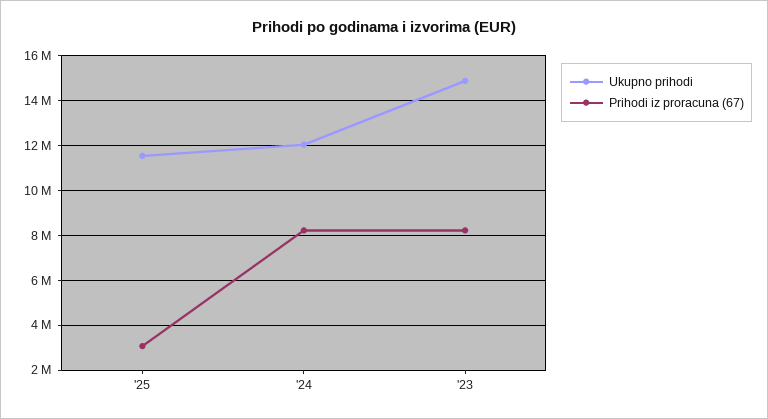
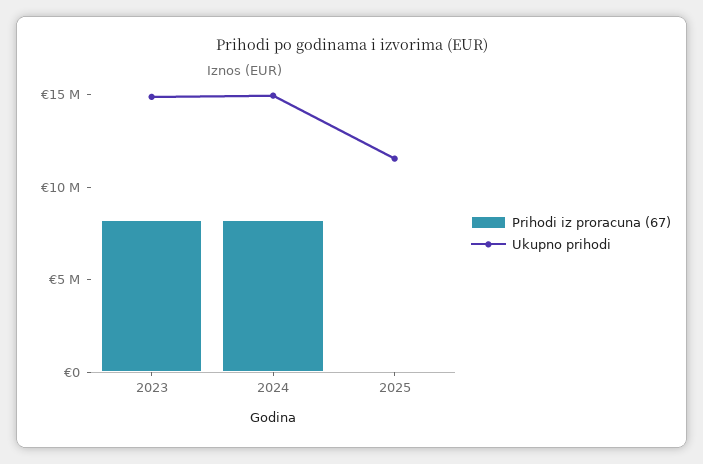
Prihodi iz proracuna (67), '25: 3000000 -> 0
Ukupno prihodi, '24: 12000000 -> 15000000

